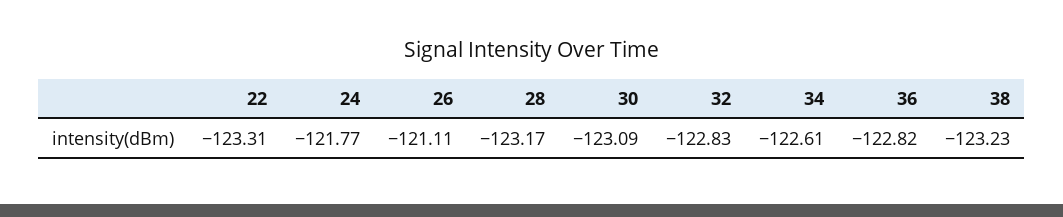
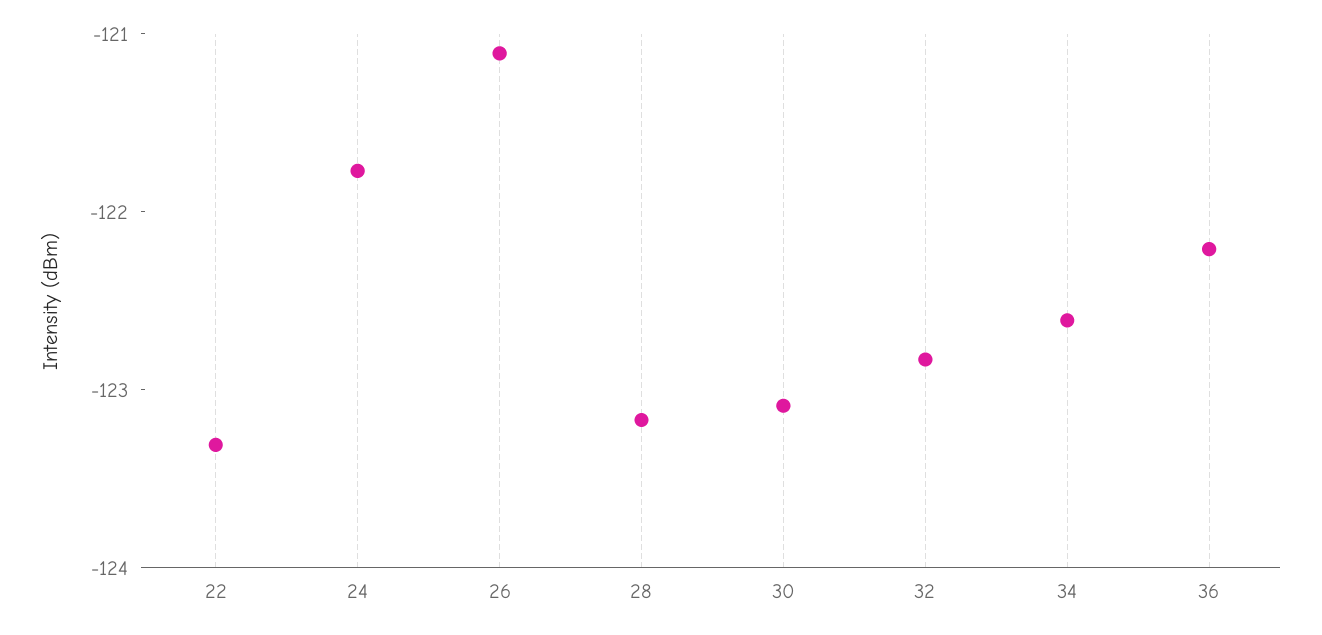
36: -122.82 -> -122.2
38: -123.23 -> none

